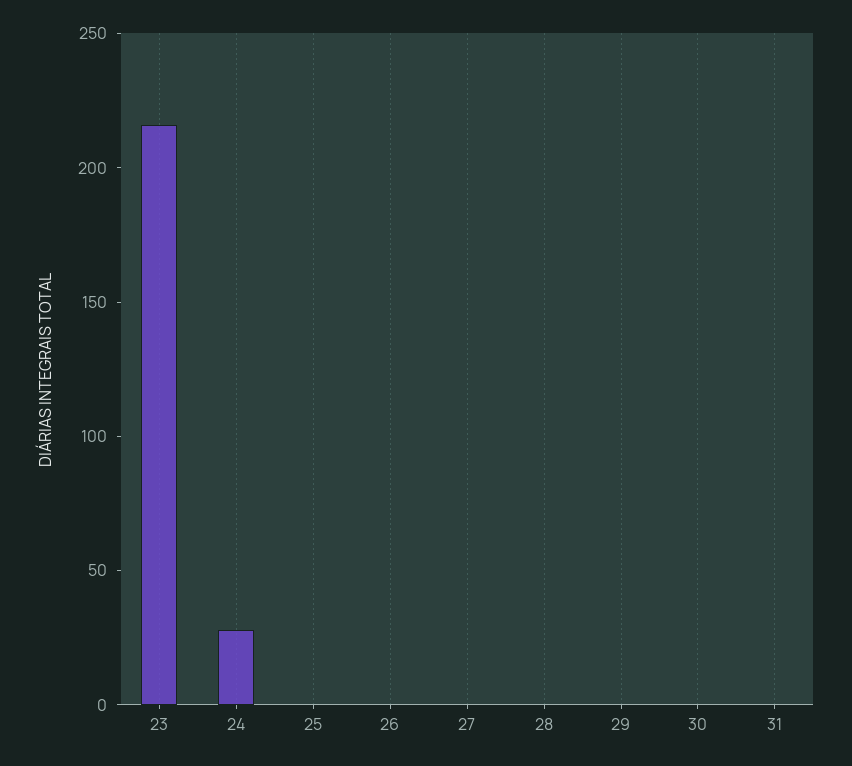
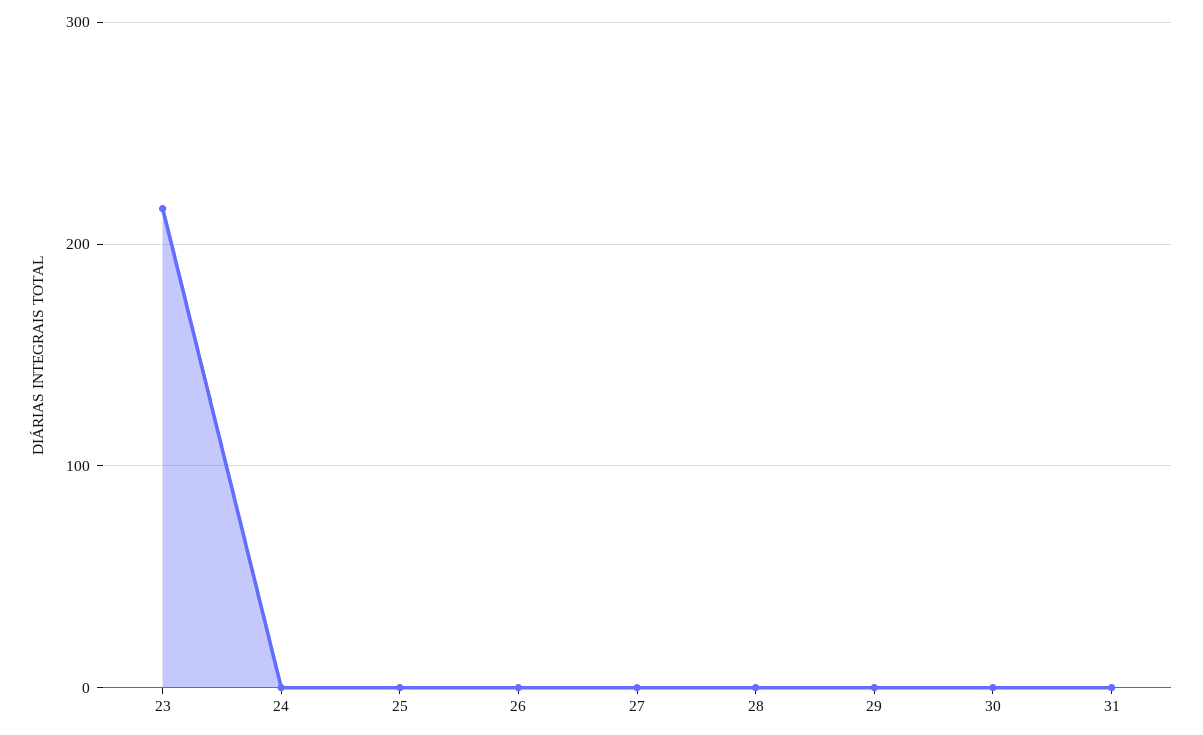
24: 30 -> 0

